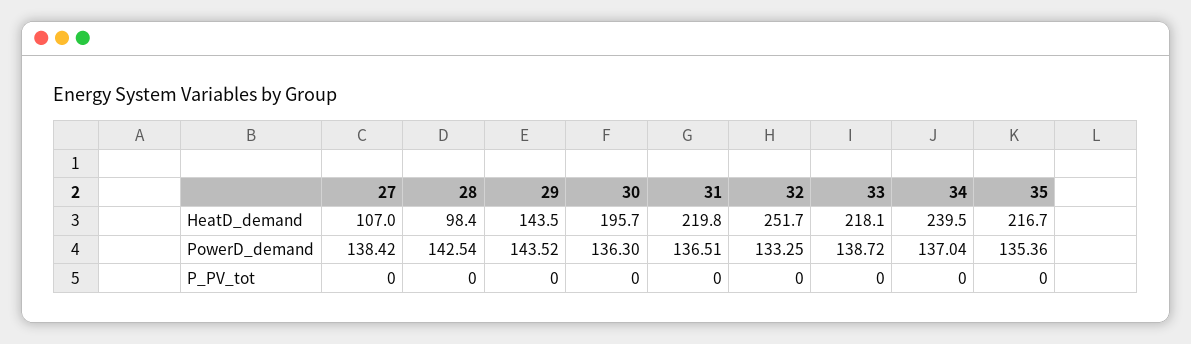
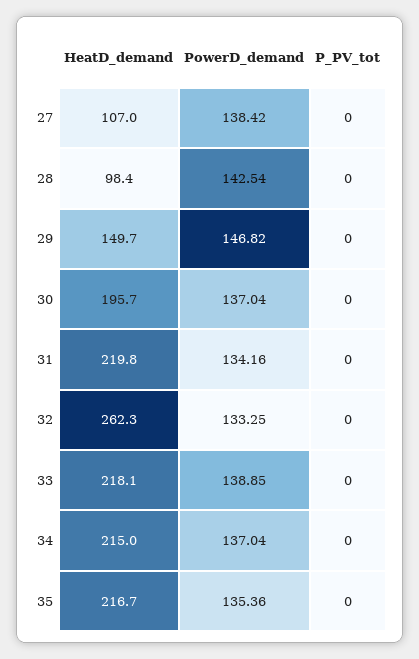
29, HeatD_demand: 143.5 -> 149.7
32, HeatD_demand: 251.7 -> 262.3
34, HeatD_demand: 239.5 -> 215
29, PowerD_demand: 143.52 -> 146.82
30, PowerD_demand: 136.3 -> 137.04
31, PowerD_demand: 136.51 -> 134.16
33, PowerD_demand: 138.72 -> 138.85

